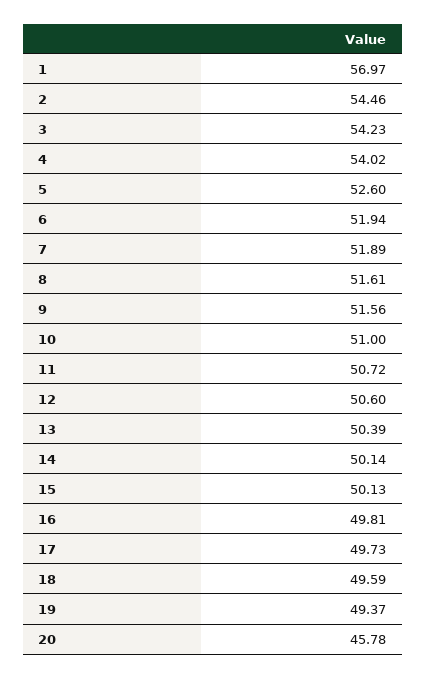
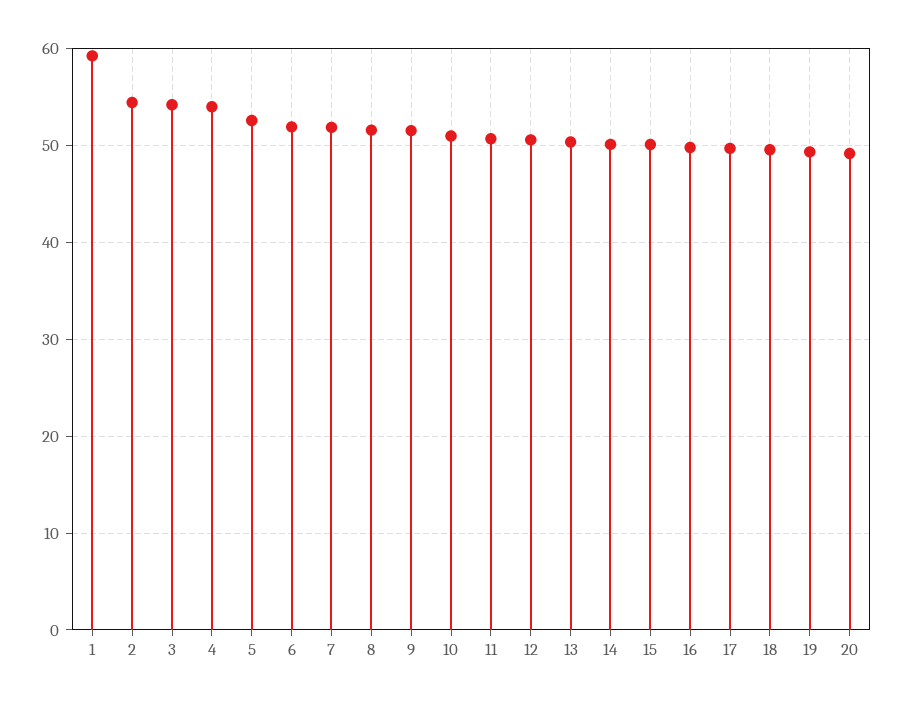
1: 56.97 -> 59
20: 45.78 -> 49

